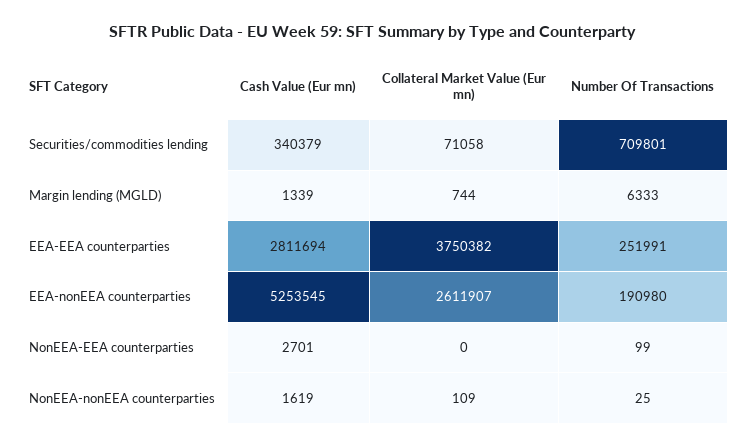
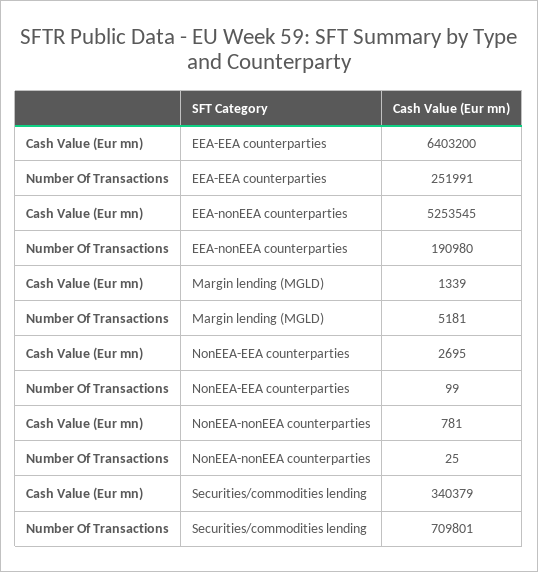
Collateral Market Value (Eur mn), Securities/commodities lending: 71058 -> none
Collateral Market Value (Eur mn), Margin lending (MGLD): 744 -> none
Number Of Transactions, Margin lending (MGLD): 6333 -> 5181
Cash Value (Eur mn), EEA-EEA counterparties: 2811694 -> 6403200
Collateral Market Value (Eur mn), EEA-EEA counterparties: 3750382 -> none
Collateral Market Value (Eur mn), EEA-nonEEA counterparties: 2611907 -> none
Cash Value (Eur mn), NonEEA-EEA counterparties: 2701 -> 2695
Collateral Market Value (Eur mn), NonEEA-EEA counterparties: 0 -> none
Cash Value (Eur mn), NonEEA-nonEEA counterparties: 1619 -> 781
Collateral Market Value (Eur mn), NonEEA-nonEEA counterparties: 109 -> none

